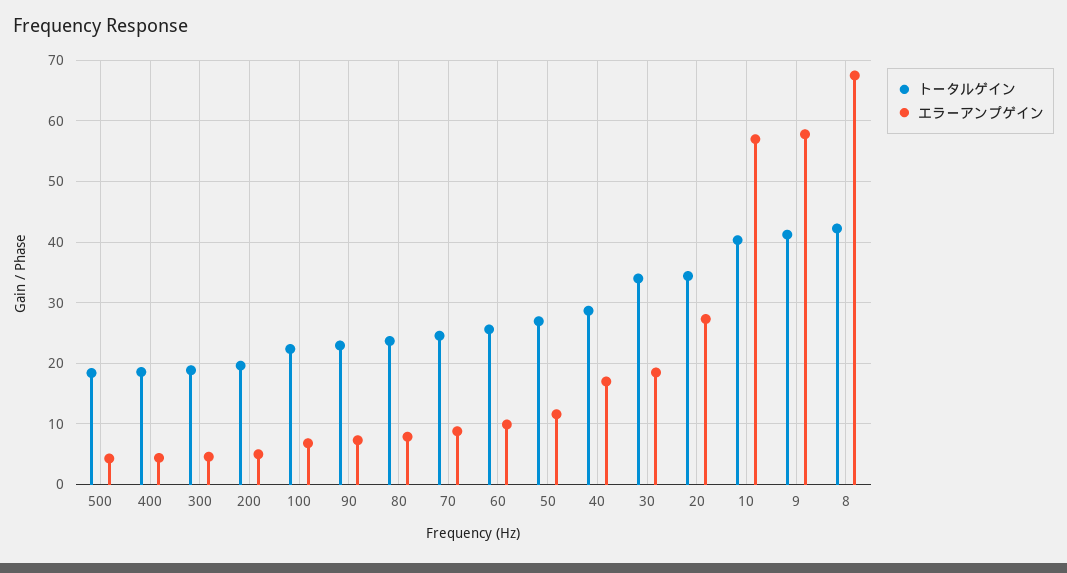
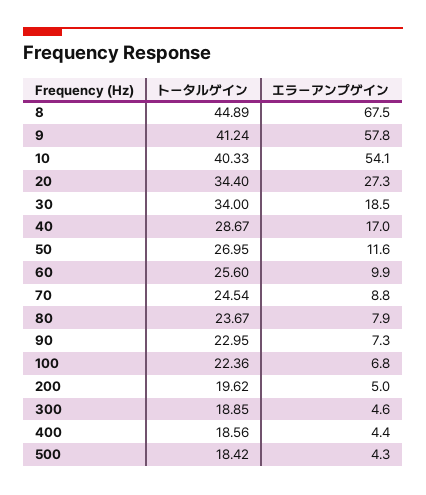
エラーアンプゲイン, 10: 57 -> 54.1
トータルゲイン, 8: 42 -> 44.89

